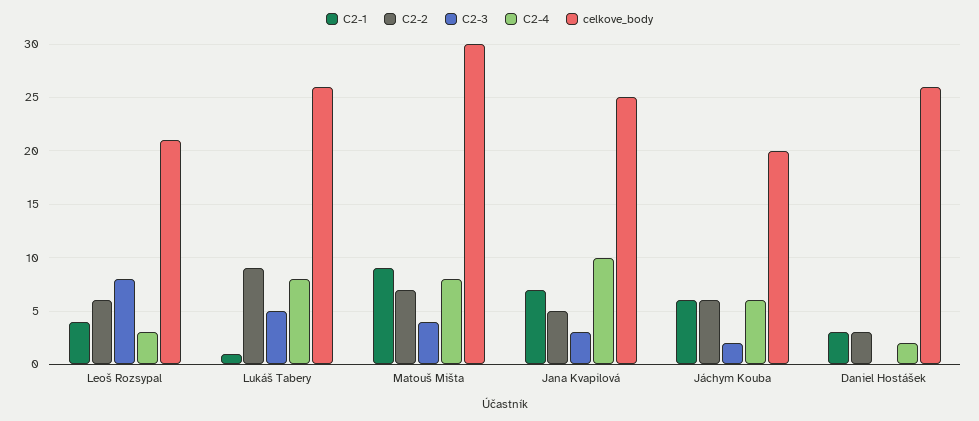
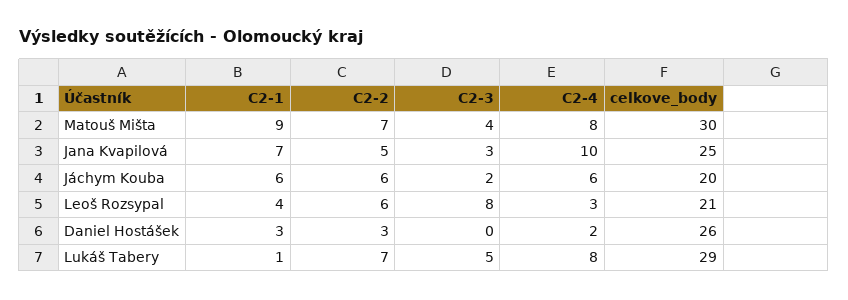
C2-2, Lukáš Tabery: 9 -> 7
celkove_body, Lukáš Tabery: 26 -> 29

